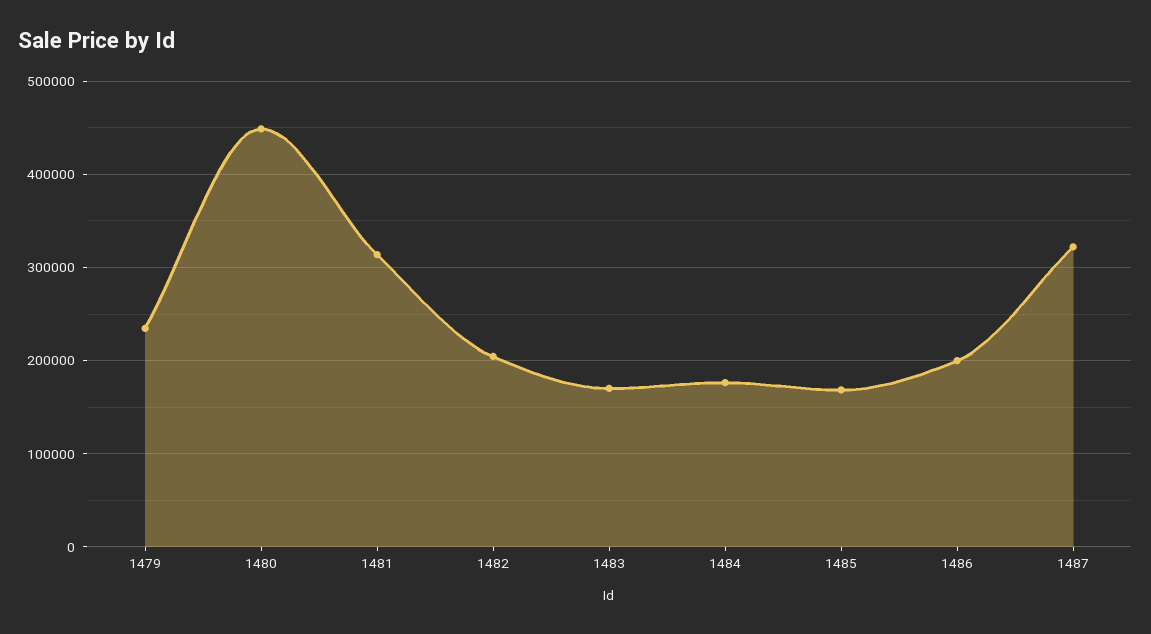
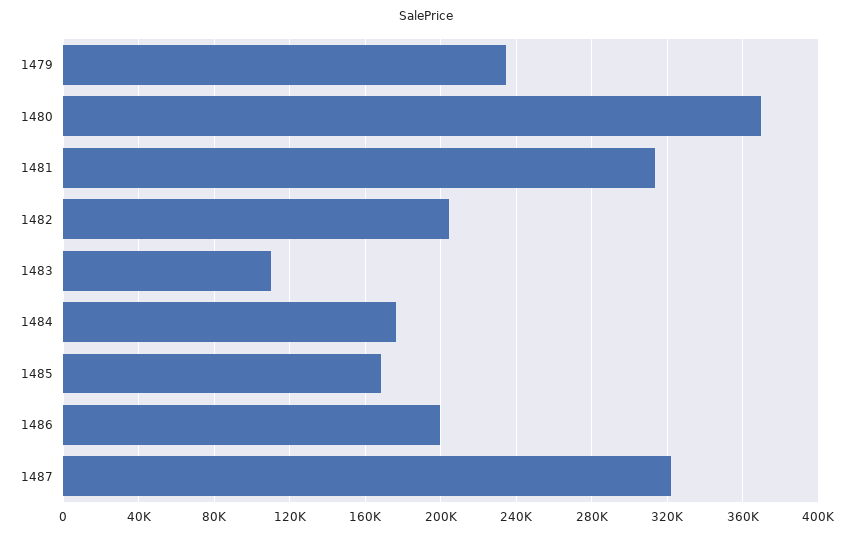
1480: 450000 -> 370000
1483: 170000 -> 110000

